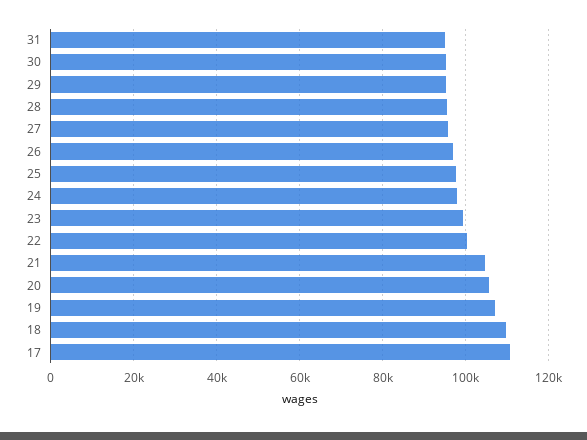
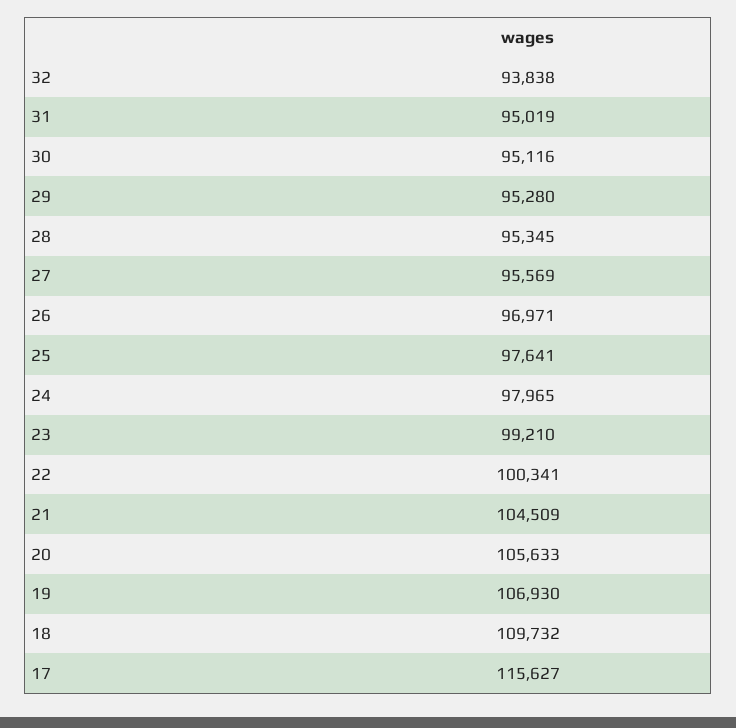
17: 110000 -> 115627
32: none -> 93838

